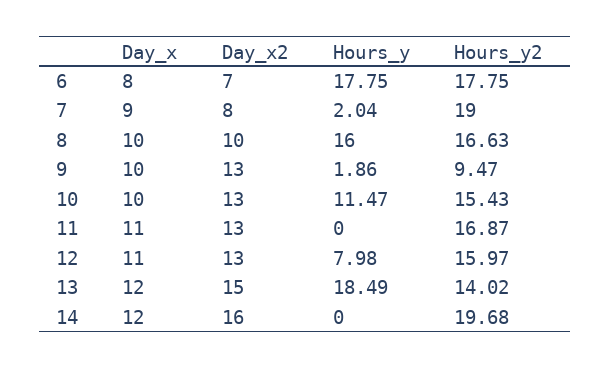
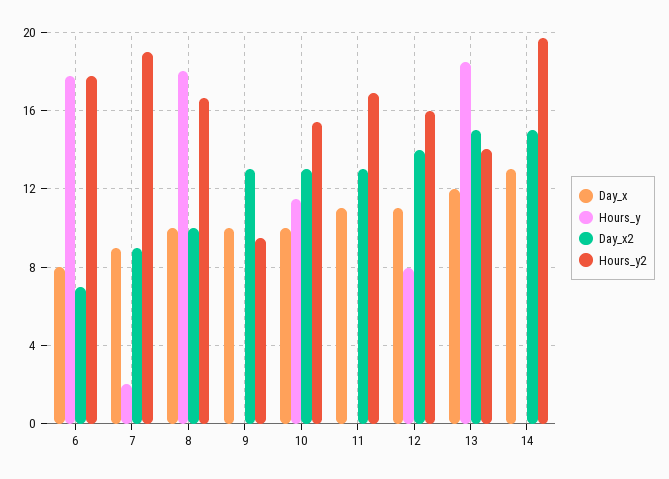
Day_x2, 7: 8 -> 9
Hours_y, 8: 16 -> 18
Hours_y, 9: 1.86 -> 0
Day_x2, 12: 13 -> 14
Day_x, 14: 12 -> 13
Day_x2, 14: 16 -> 15

